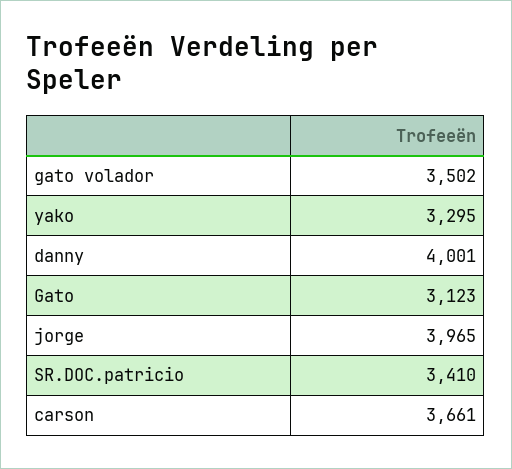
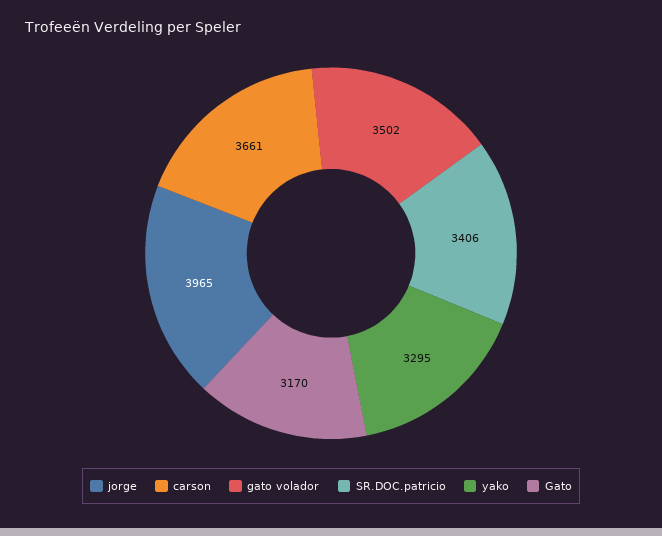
danny: 4001 -> none
Gato: 3123 -> 3170
SR.DOC.patricio: 3410 -> 3406

